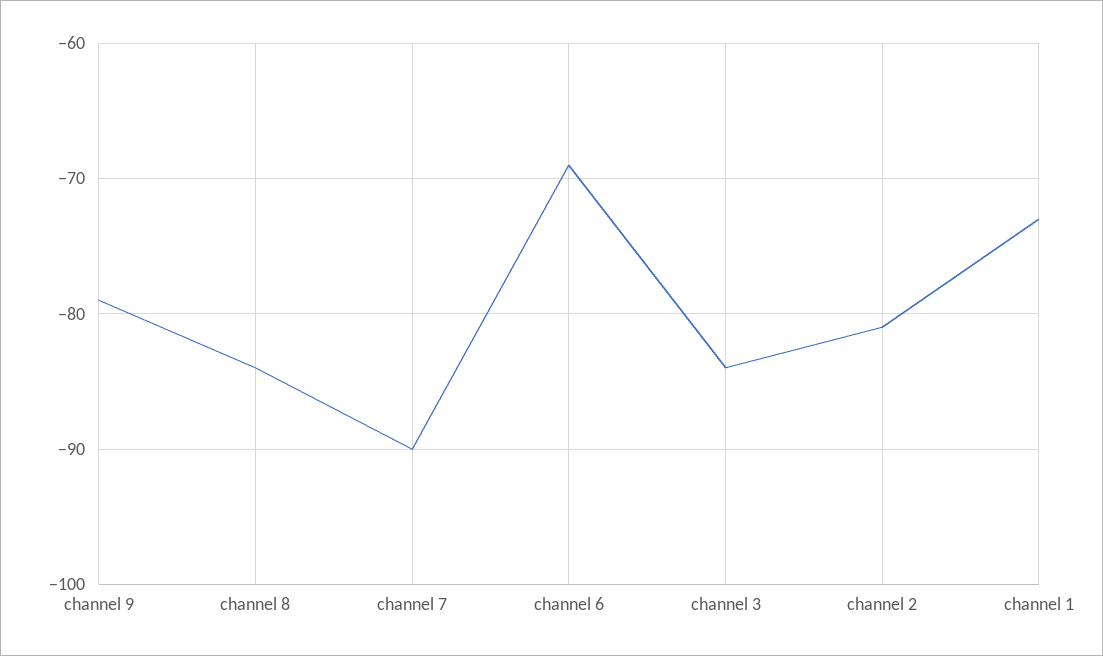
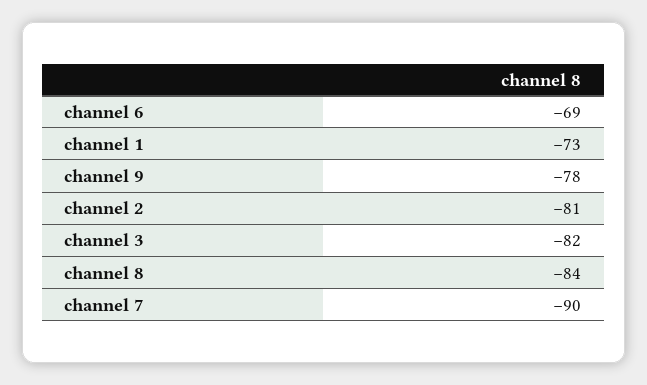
channel 9: -79 -> -78
channel 3: -84 -> -82

